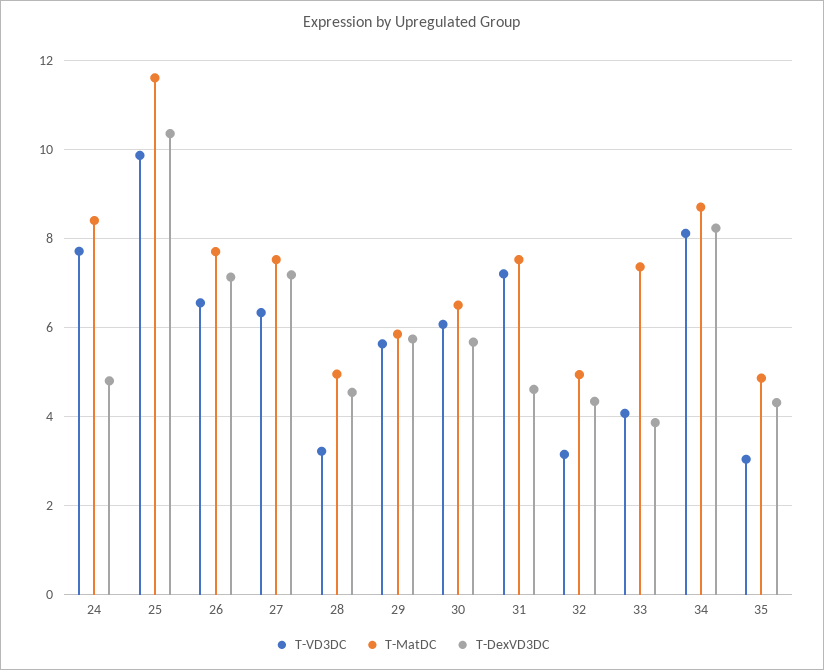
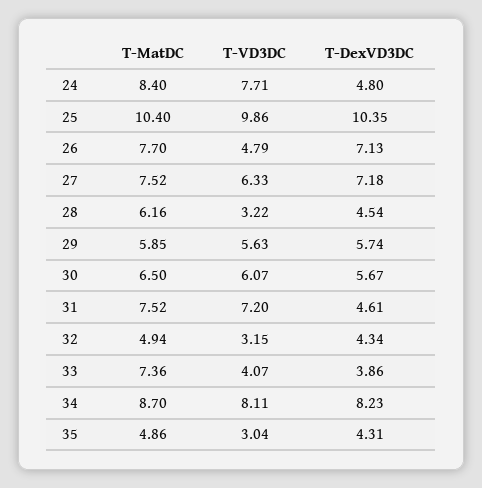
T-MatDC, 25: 11.6 -> 10.4
T-VD3DC, 26: 6.6 -> 4.79
T-MatDC, 28: 5 -> 6.16

